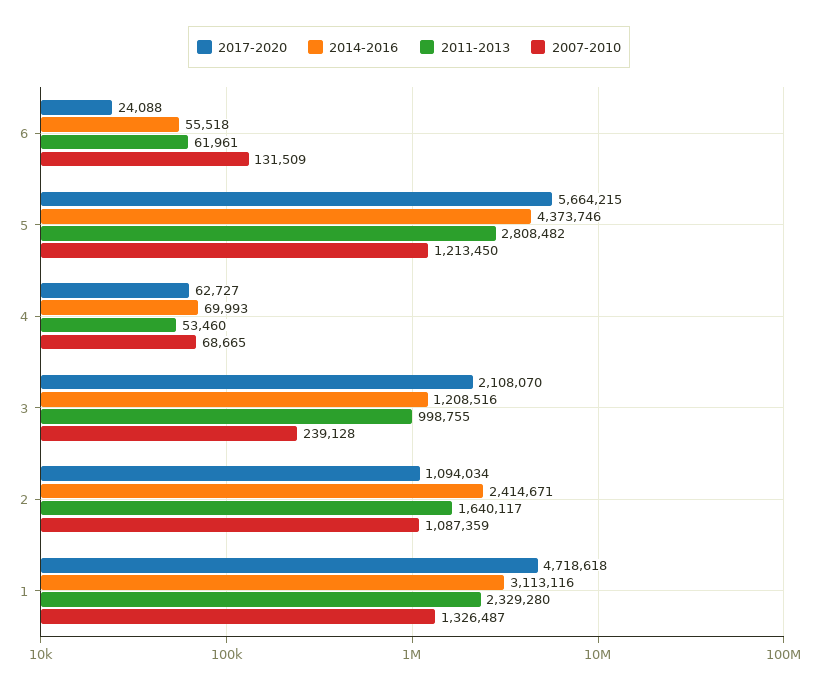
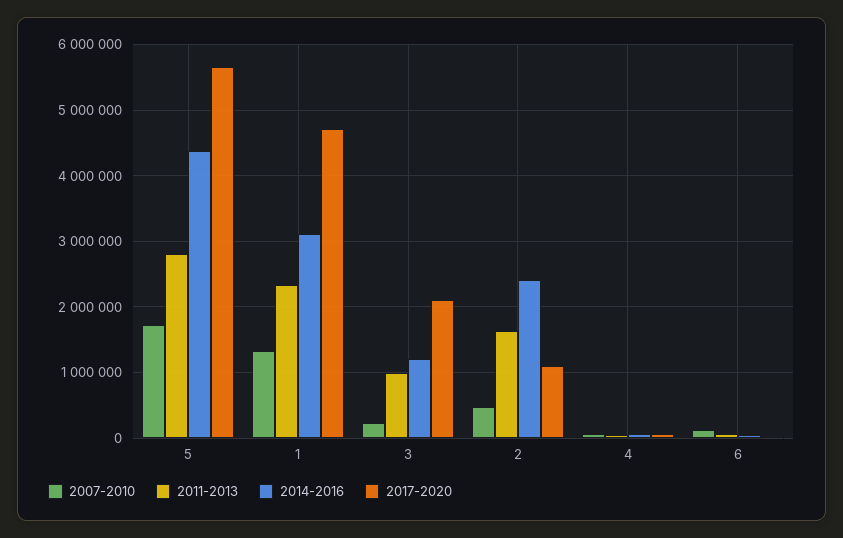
2007-2010, 5: 1213450 -> 1700000
2007-2010, 2: 1087359 -> 500000

